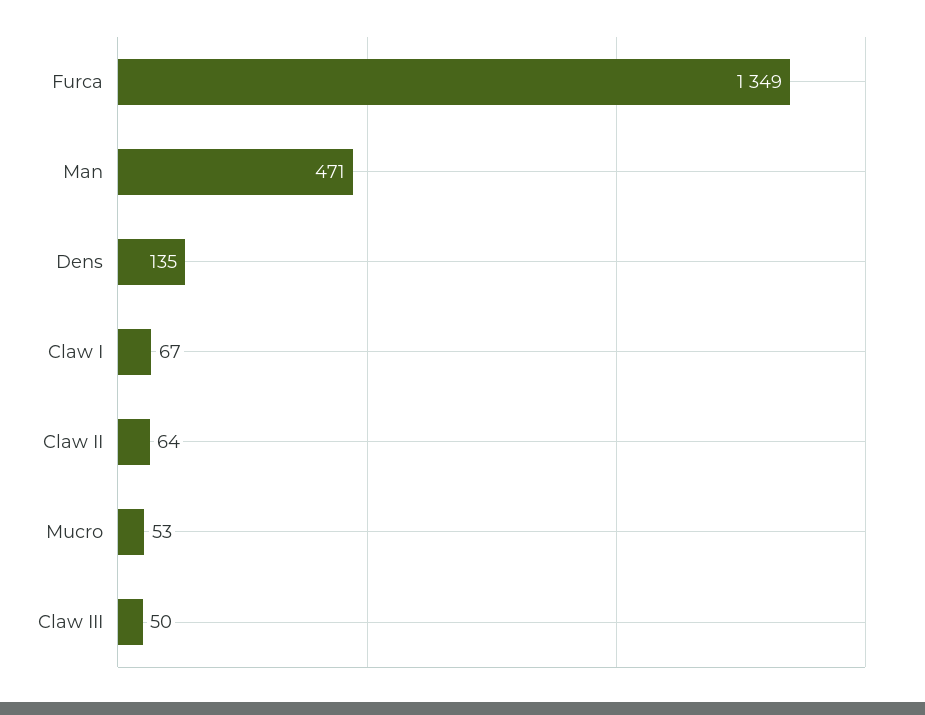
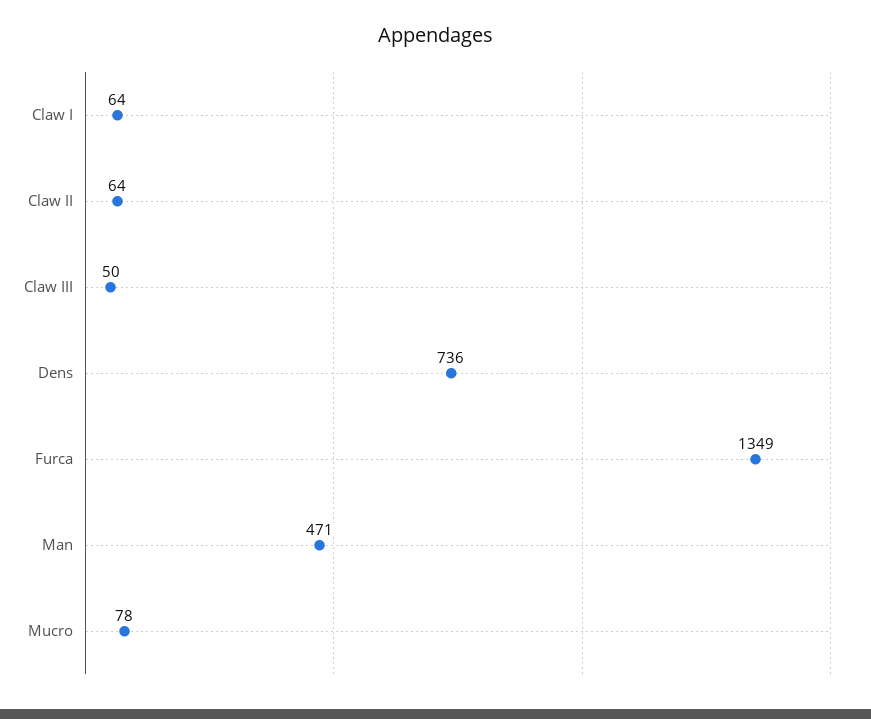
Dens: 135 -> 736
Claw I: 67 -> 64
Mucro: 53 -> 78

